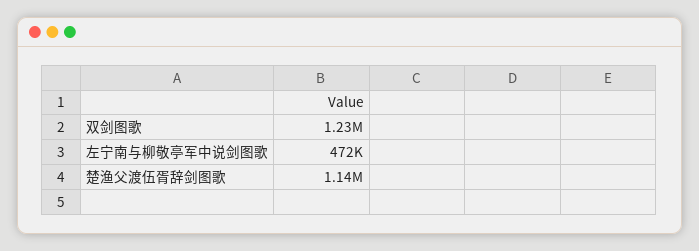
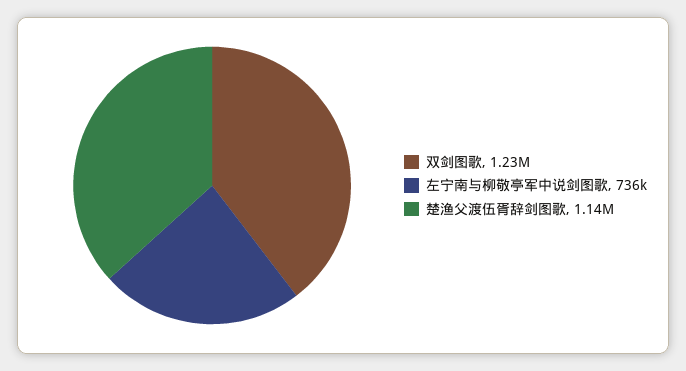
左宁南与柳敬亭军中说剑图歌: 472000 -> 736000

